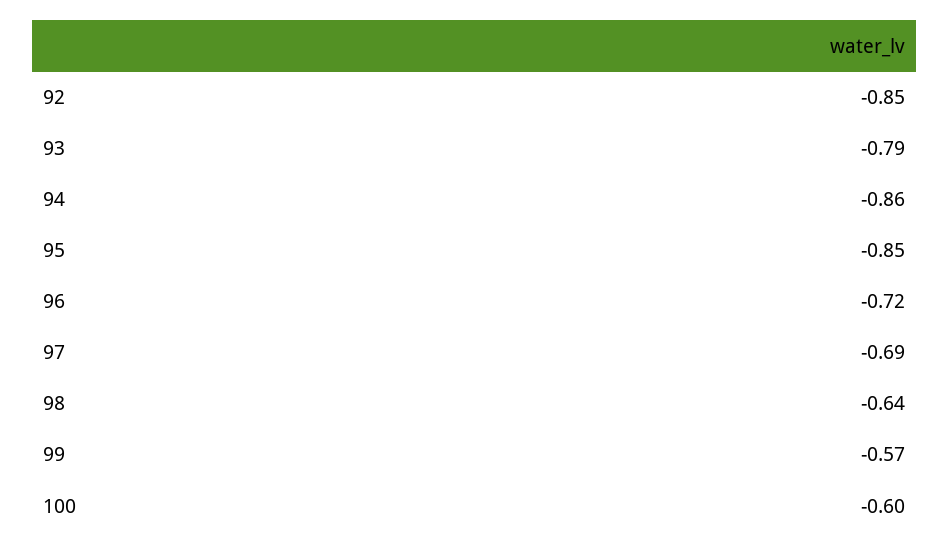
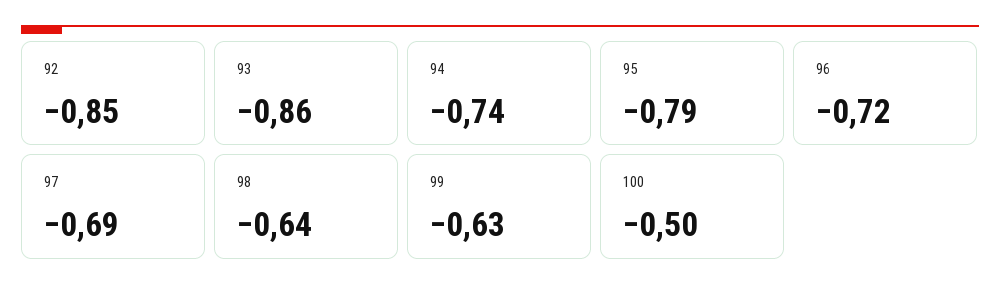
93: -0.79 -> -0.86
94: -0.86 -> -0.74
95: -0.85 -> -0.79
99: -0.57 -> -0.63
100: -0.6 -> -0.5

